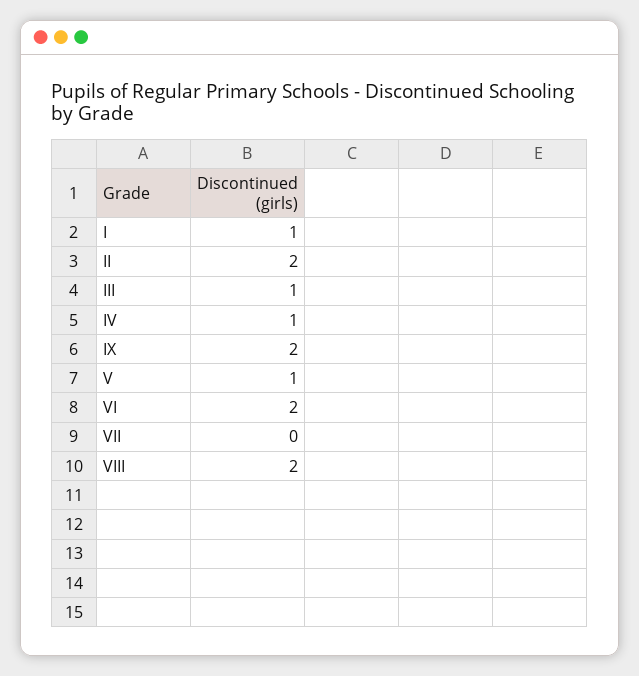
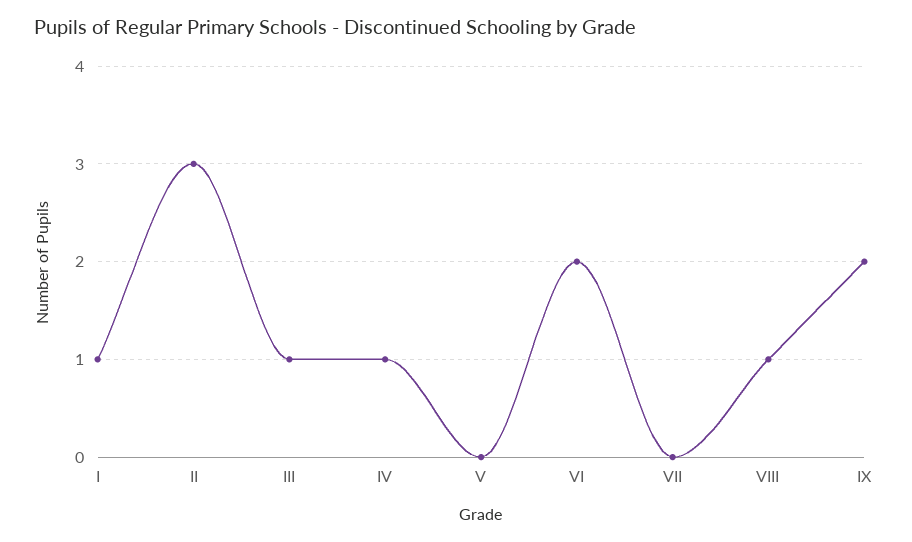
II: 2 -> 3
V: 1 -> 0
VIII: 2 -> 1

